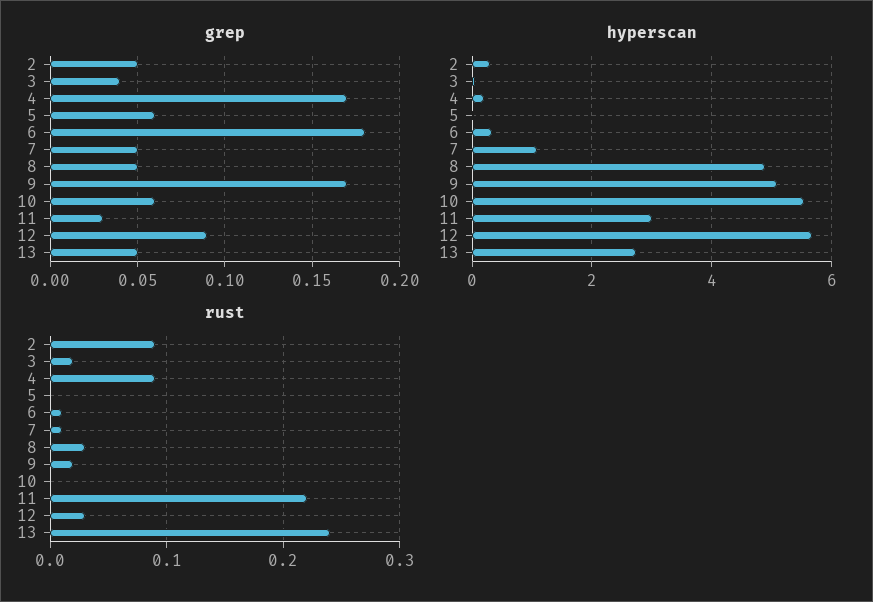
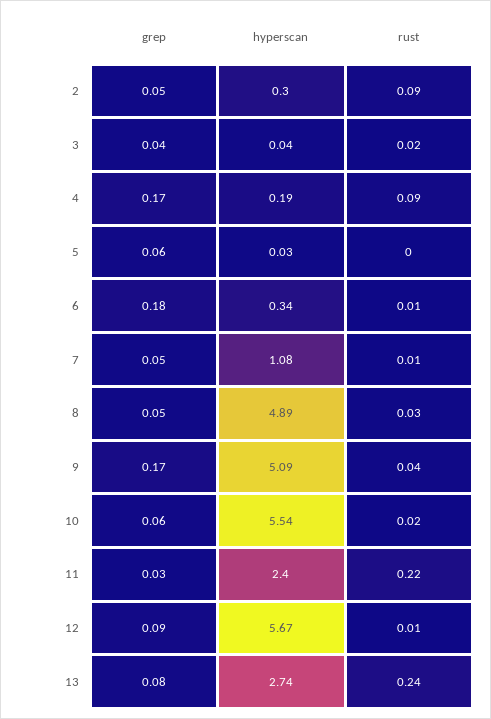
grep, 13: 0.05 -> 0.08
hyperscan, 11: 3 -> 2.4
rust, 9: 0.02 -> 0.04
rust, 10: 0 -> 0.02
rust, 12: 0.03 -> 0.01

